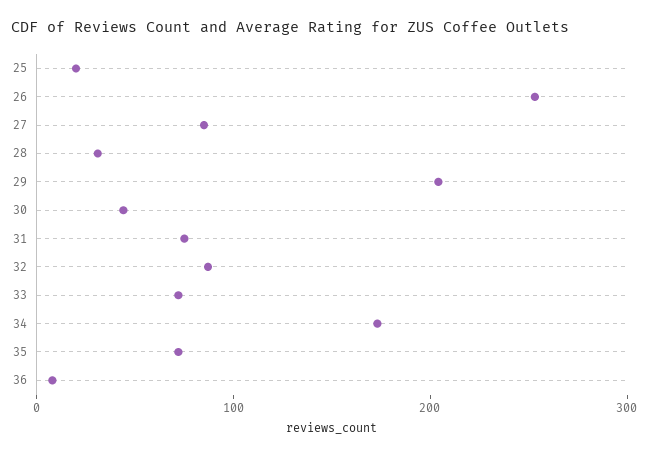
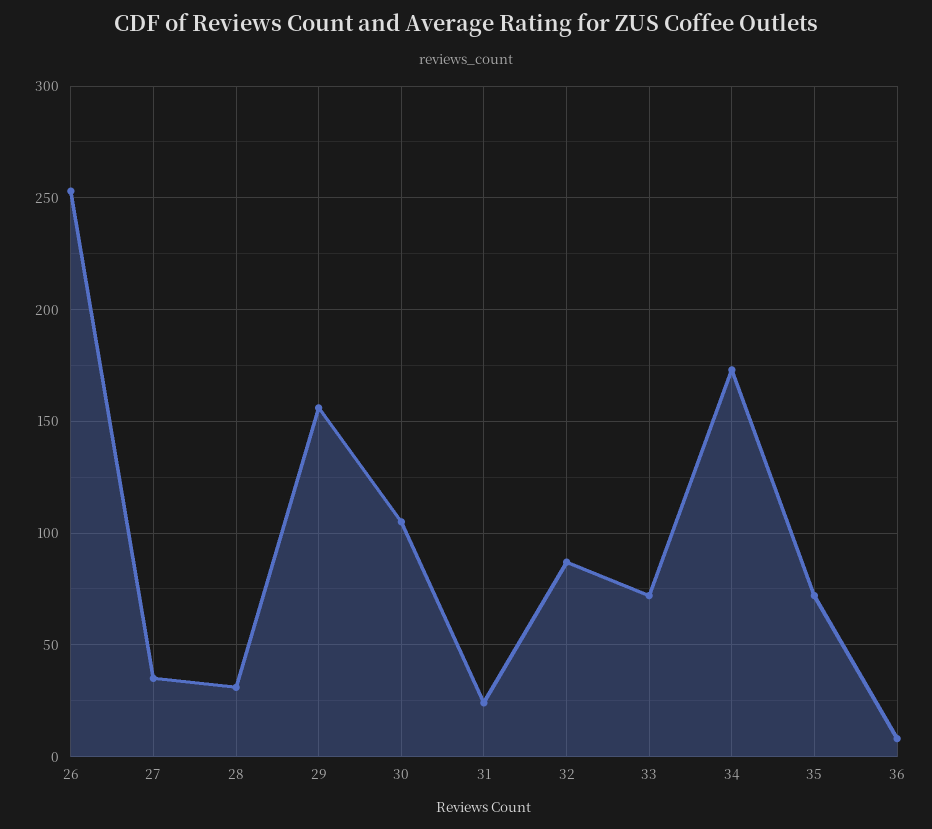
25: 20 -> none
27: 80 -> 35
29: 200 -> 155
30: 40 -> 105
31: 80 -> 25

